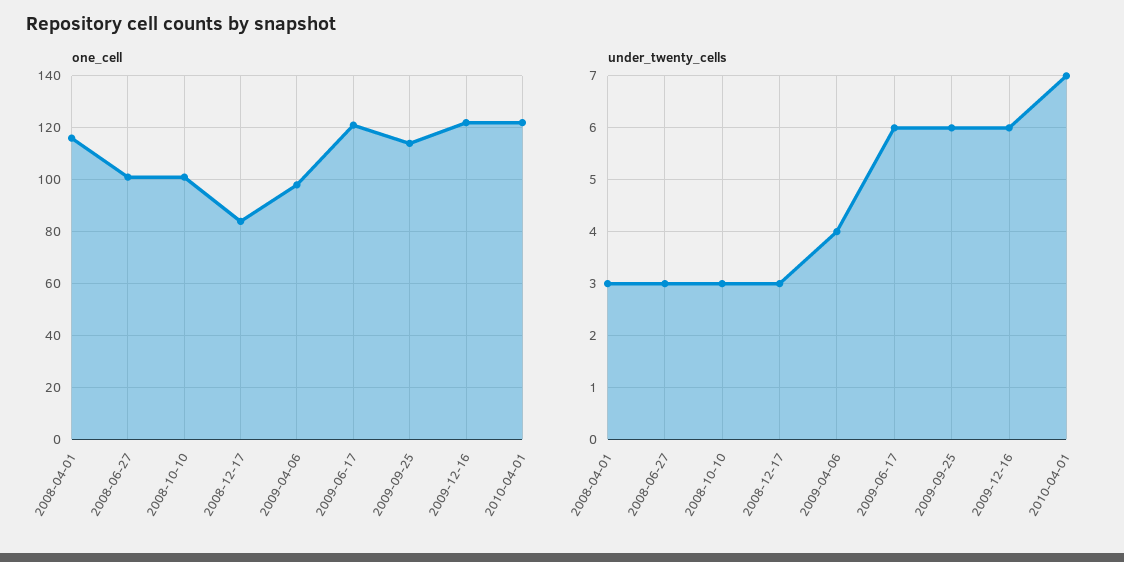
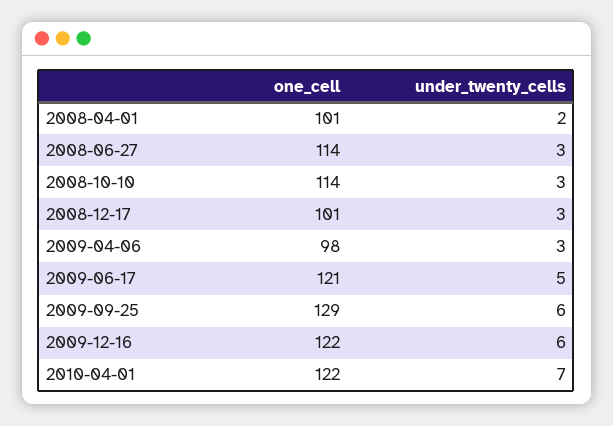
one_cell, 2008-04-01: 115 -> 101
one_cell, 2008-06-27: 100 -> 114
one_cell, 2008-10-10: 100 -> 114
one_cell, 2008-12-17: 85 -> 101
one_cell, 2009-09-25: 115 -> 129
under_twenty_cells, 2008-04-01: 3 -> 2
under_twenty_cells, 2009-04-06: 4 -> 3
under_twenty_cells, 2009-06-17: 6 -> 5

